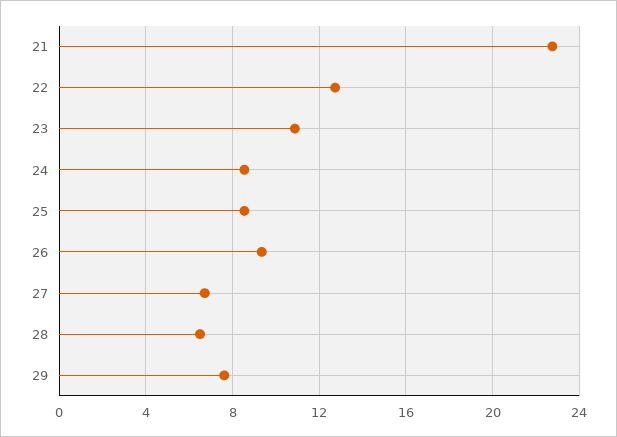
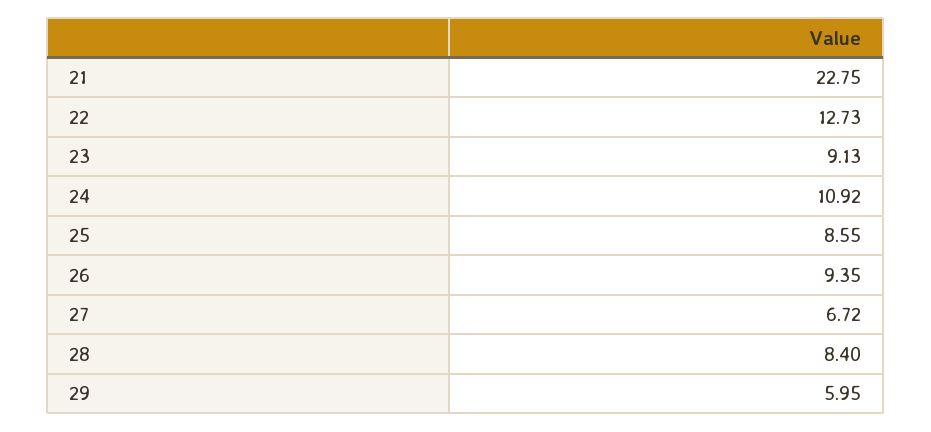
23: 11 -> 9.13
24: 8.5 -> 10.92
28: 6.5 -> 8.4
29: 7.5 -> 5.95

